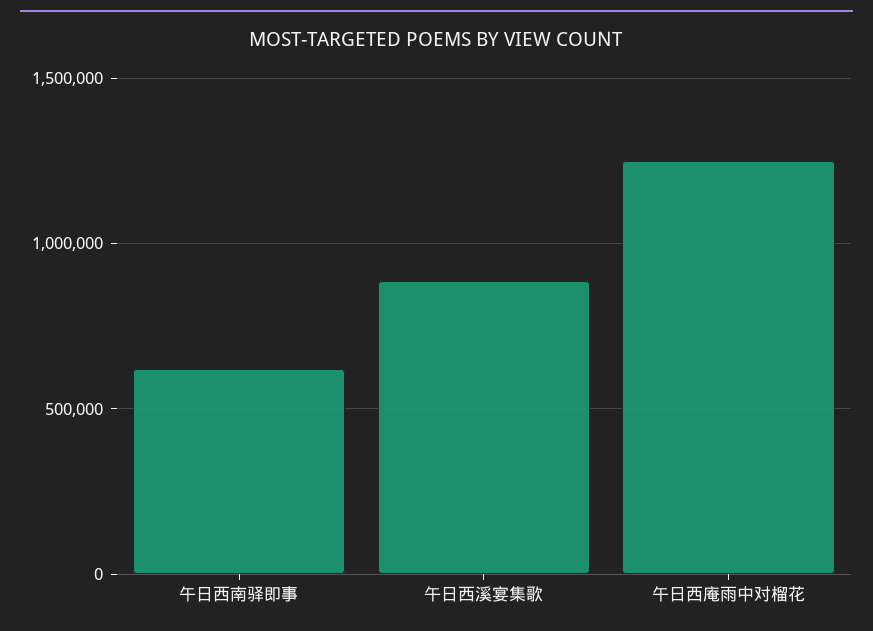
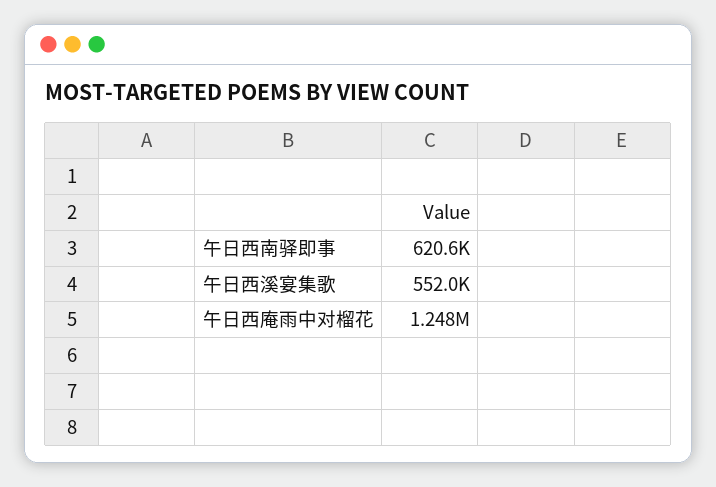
午日西溪宴集歌: 900000 -> 552000

